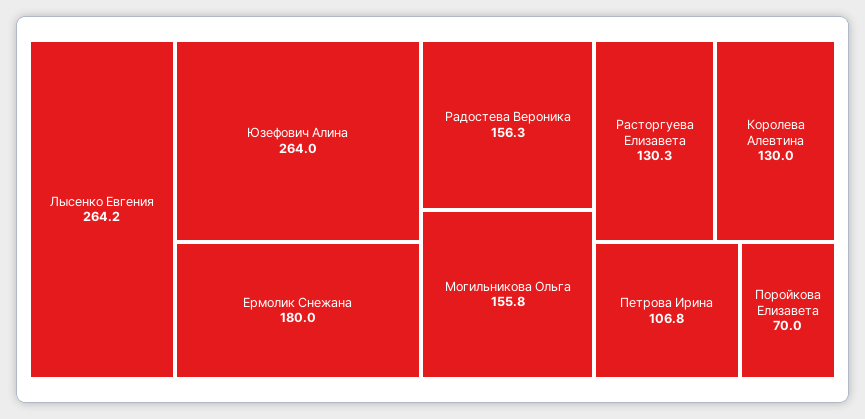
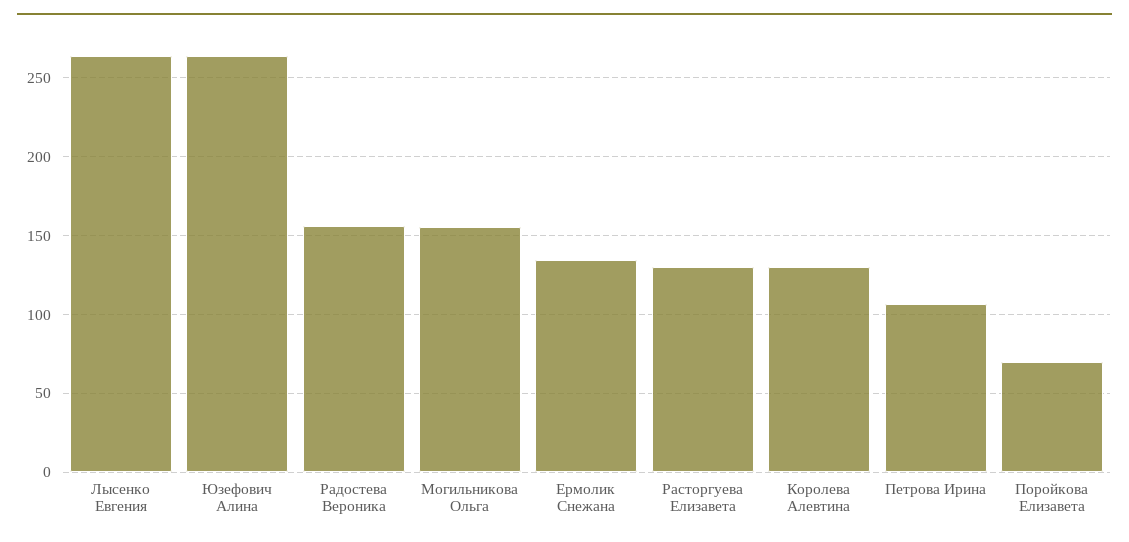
Ермолик Снежана: 180 -> 135

